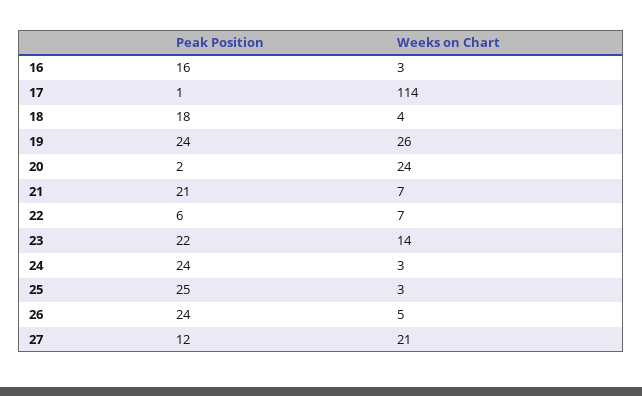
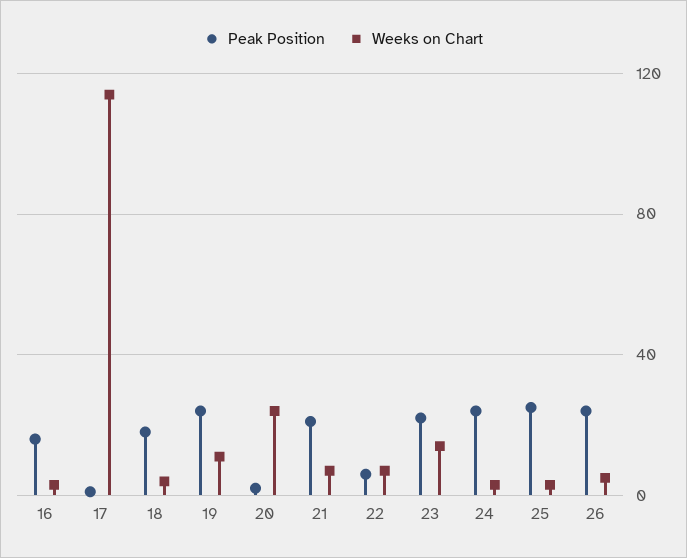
Weeks on Chart, 19: 26 -> 10
Peak Position, 27: 12 -> none
Weeks on Chart, 27: 21 -> none

